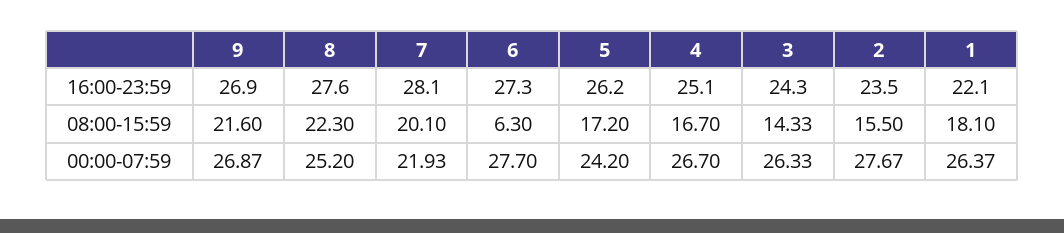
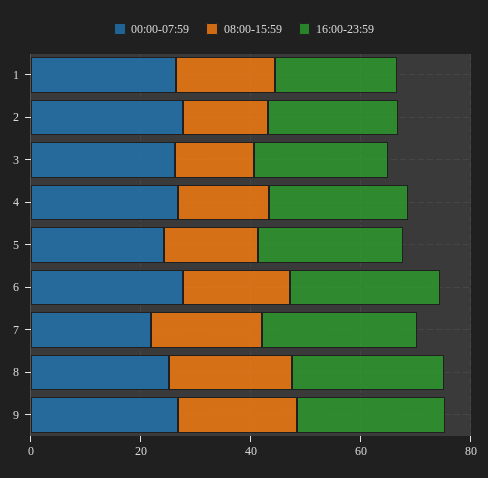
08:00-15:59, 6: 6.3 -> 20

